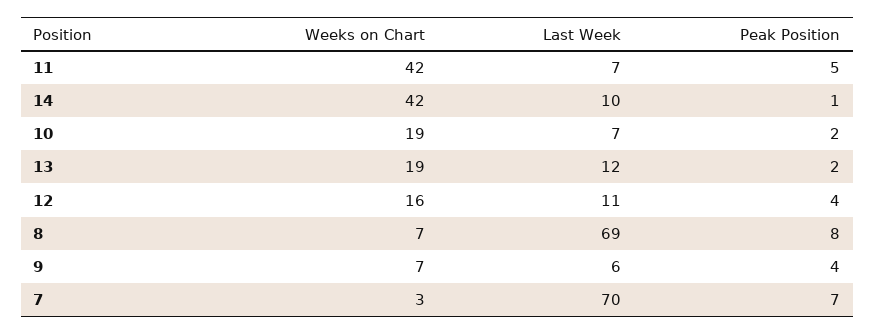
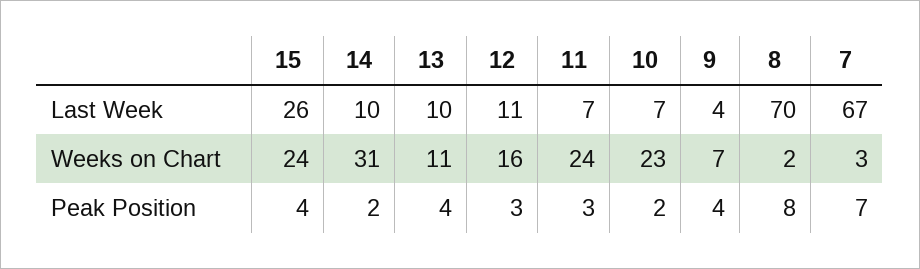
Weeks on Chart, 11: 42 -> 24
Peak Position, 11: 5 -> 3
Weeks on Chart, 14: 42 -> 31
Peak Position, 14: 1 -> 2
Weeks on Chart, 10: 19 -> 23
Weeks on Chart, 13: 19 -> 11
Last Week, 13: 12 -> 10
Peak Position, 13: 2 -> 4
Peak Position, 12: 4 -> 3
Weeks on Chart, 8: 7 -> 2
Last Week, 8: 69 -> 70
Last Week, 9: 6 -> 4
Last Week, 7: 70 -> 67
Last Week, 15: none -> 26
Weeks on Chart, 15: none -> 24
Peak Position, 15: none -> 4

